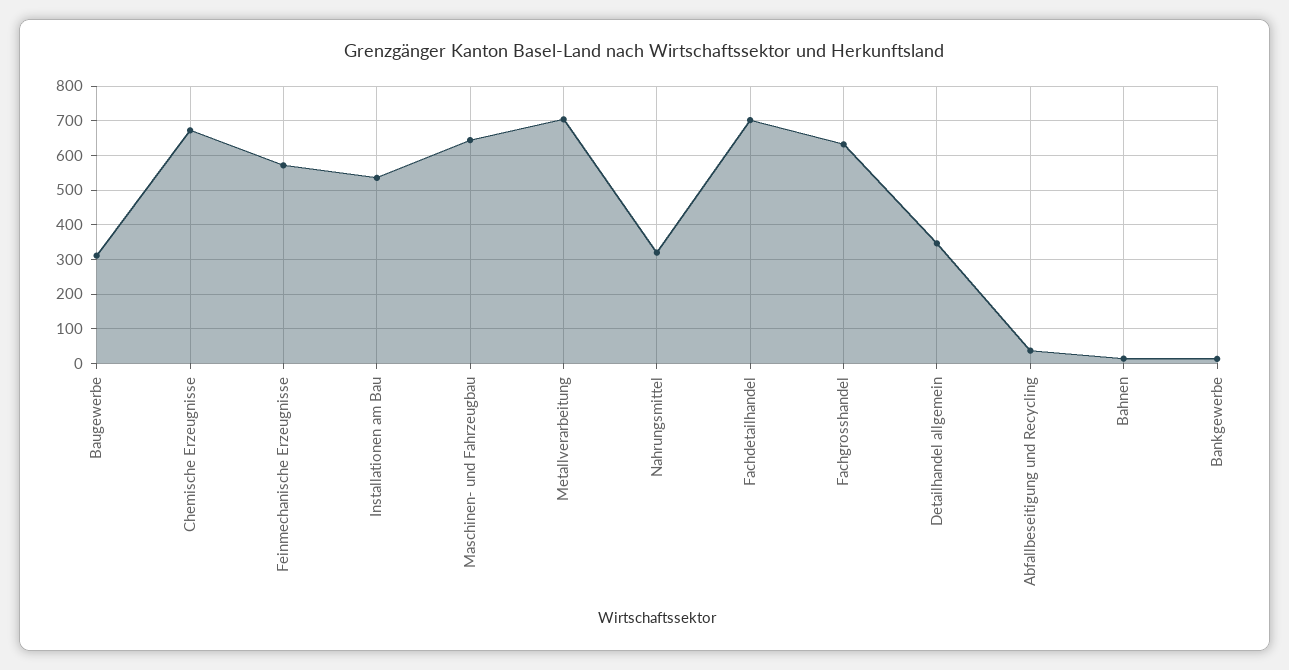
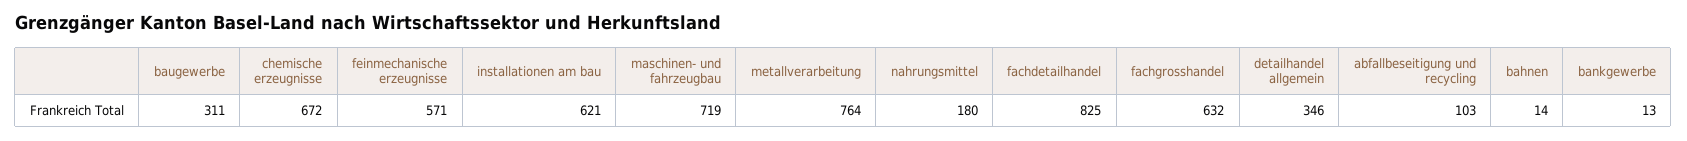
Installationen am Bau: 540 -> 621
Maschinen- und Fahrzeugbau: 640 -> 719
Metallverarbeitung: 700 -> 764
Nahrungsmittel: 320 -> 180
Fachdetailhandel: 700 -> 825
Abfallbeseitigung und Recycling: 40 -> 103

